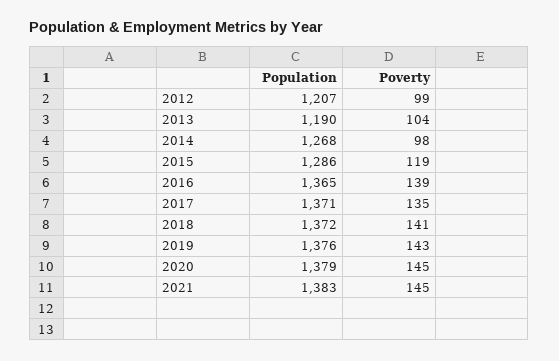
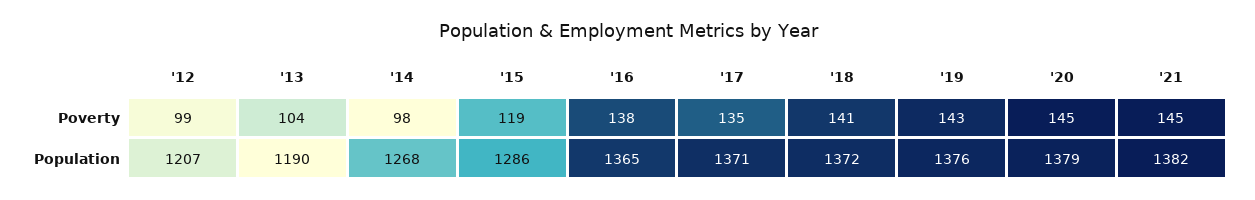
Poverty, 2016: 139 -> 138
Population, 2021: 1383 -> 1382

